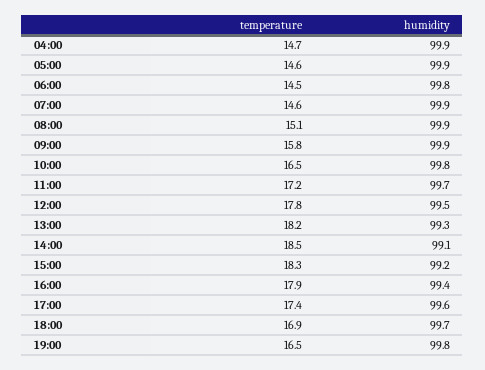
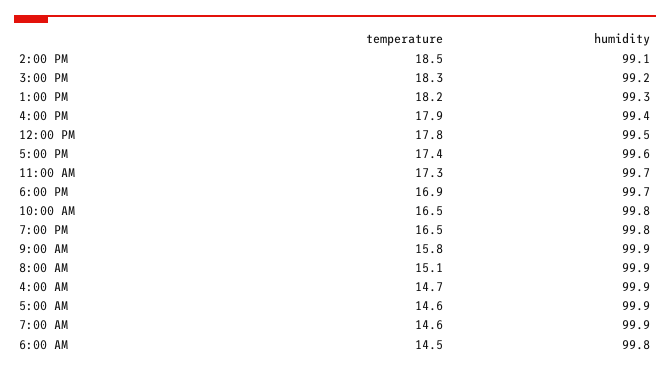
temperature, 11:00: 17.2 -> 17.3

